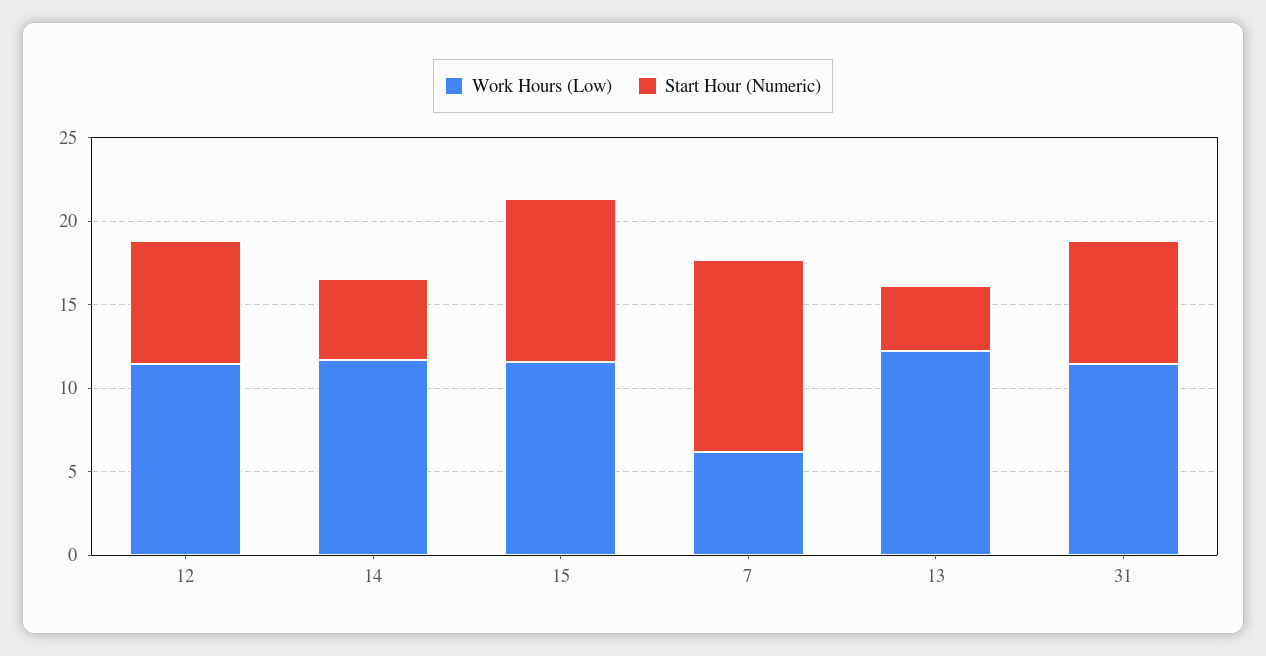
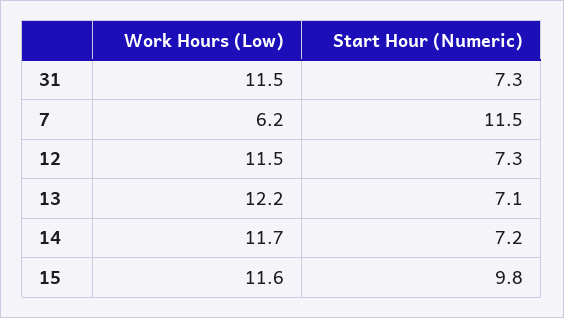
Start Hour (Numeric), 14: 5 -> 7.2
Start Hour (Numeric), 13: 4 -> 7.1

